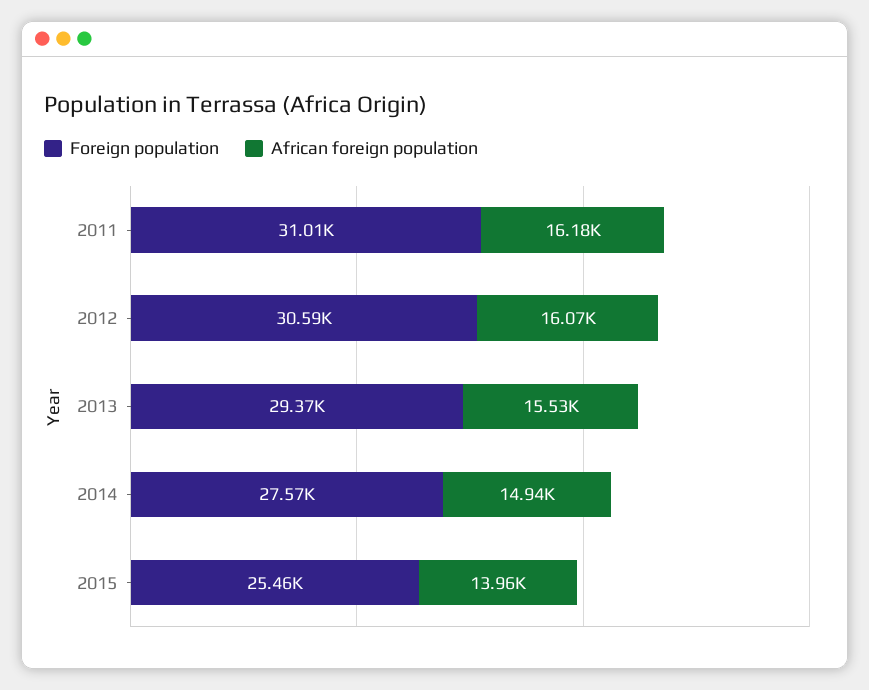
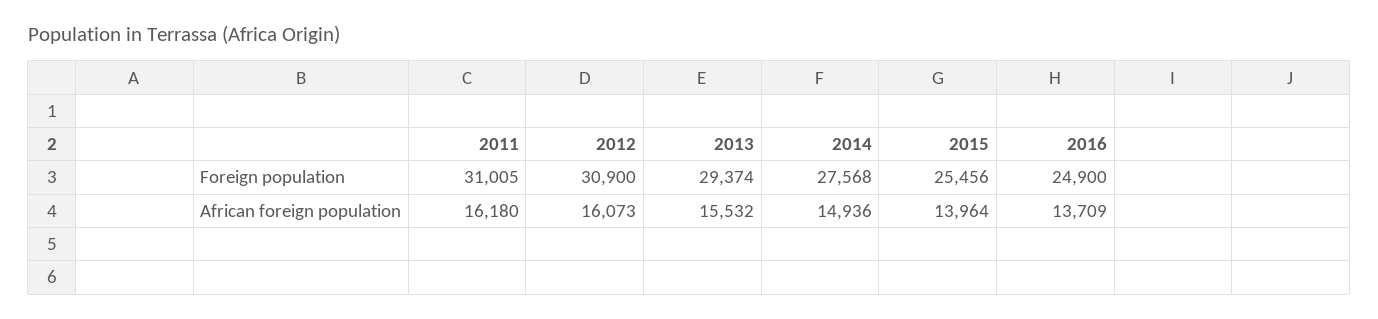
Foreign population, 2012: 30590 -> 30900
Foreign population, 2016: none -> 24900
African foreign population, 2016: none -> 13709

